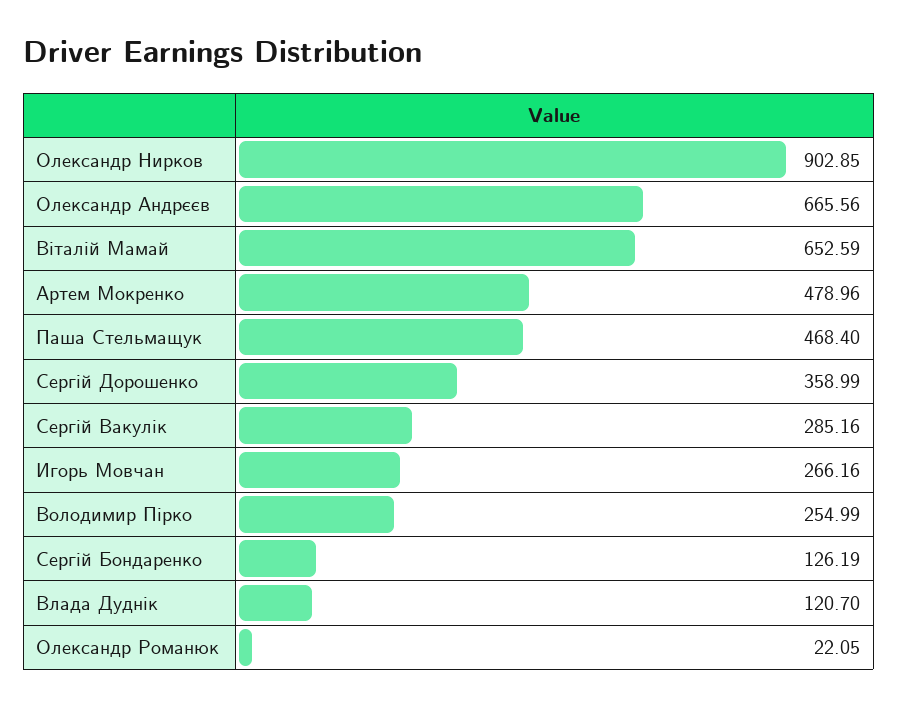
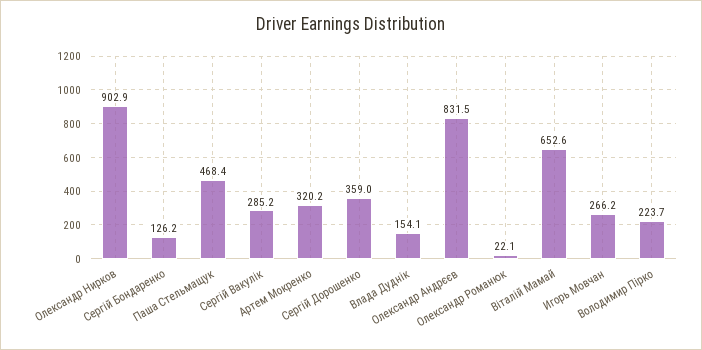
Олександр Андрєєв: 665.56 -> 831.5
Артем Мокренко: 478.96 -> 320.2
Володимир Пірко: 254.99 -> 223.7
Влада Дуднік: 120.7 -> 154.1

